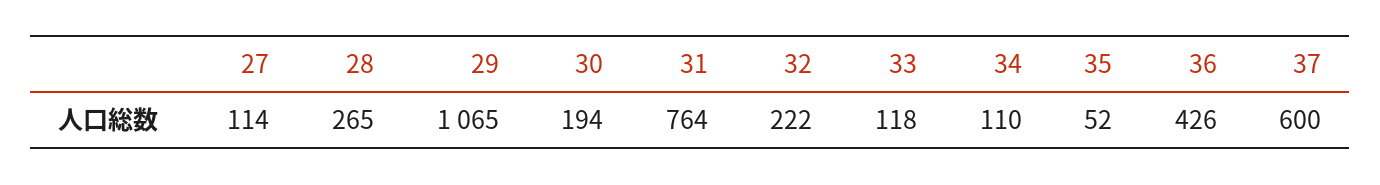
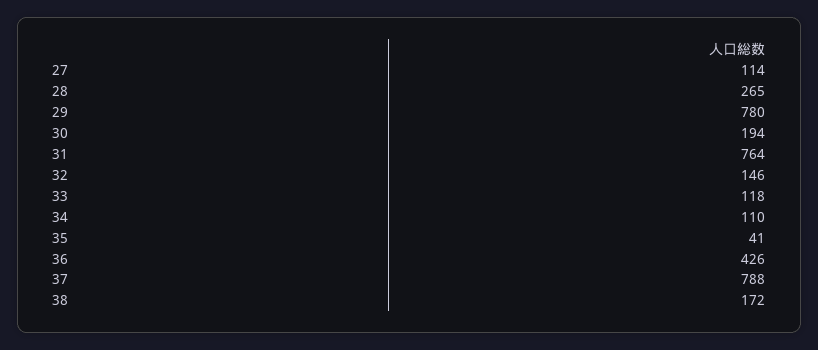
29: 1065 -> 780
32: 222 -> 146
35: 52 -> 41
37: 600 -> 788
38: none -> 172

